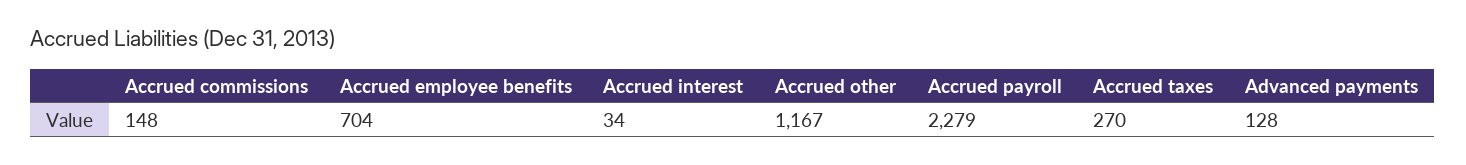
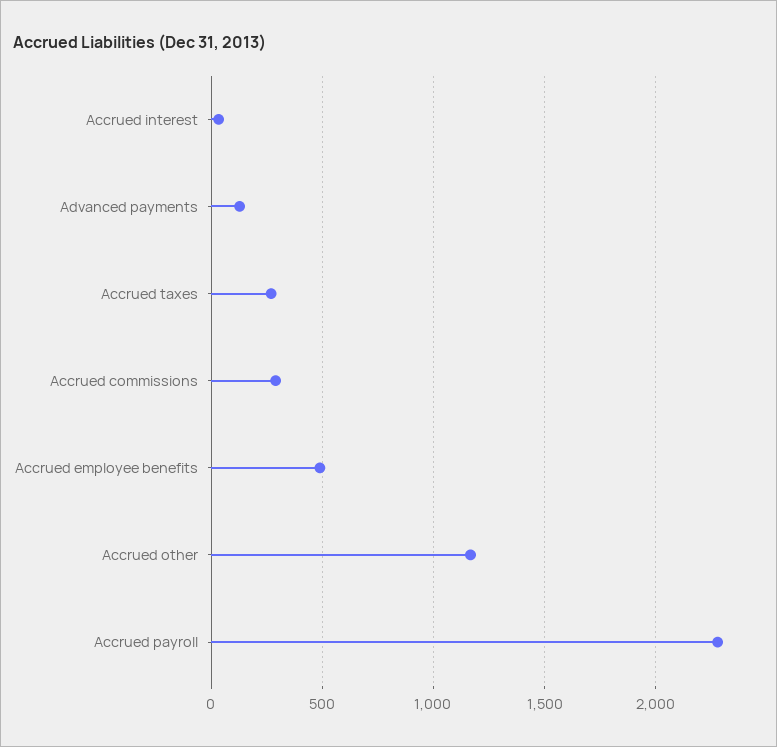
Accrued commissions: 148 -> 300
Accrued employee benefits: 704 -> 500

